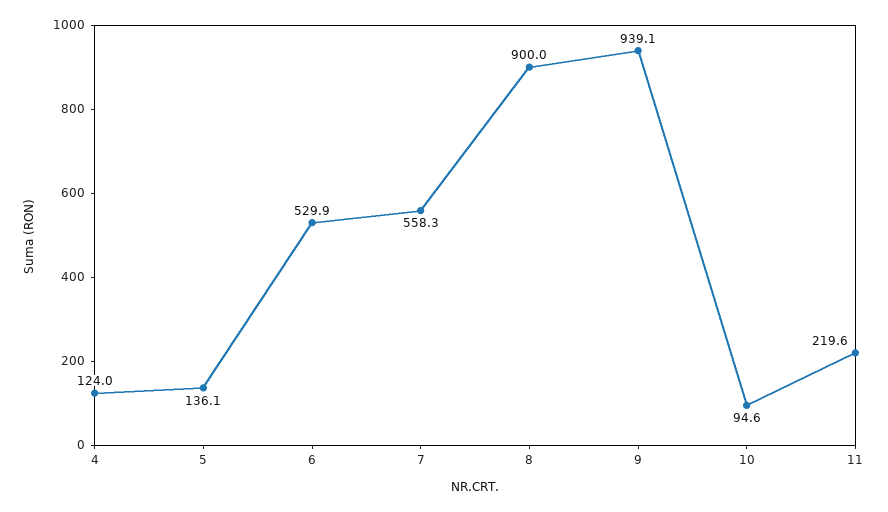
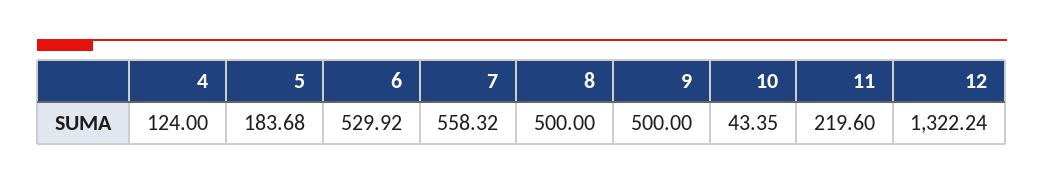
5: 136.1 -> 183.68
8: 900 -> 500
9: 939.1 -> 500
10: 94.6 -> 43.35
12: none -> 1322.24

